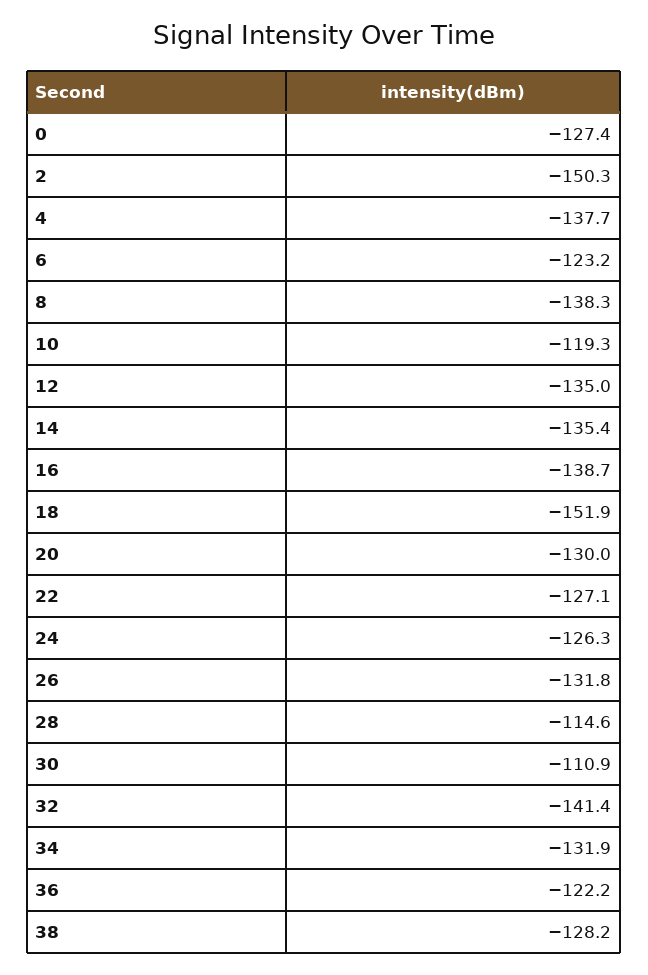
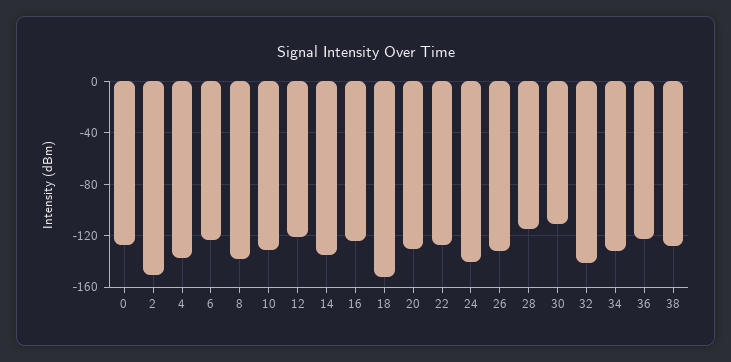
10: -119.3 -> -130
12: -135 -> -120
16: -138.7 -> -125
24: -126.3 -> -140

